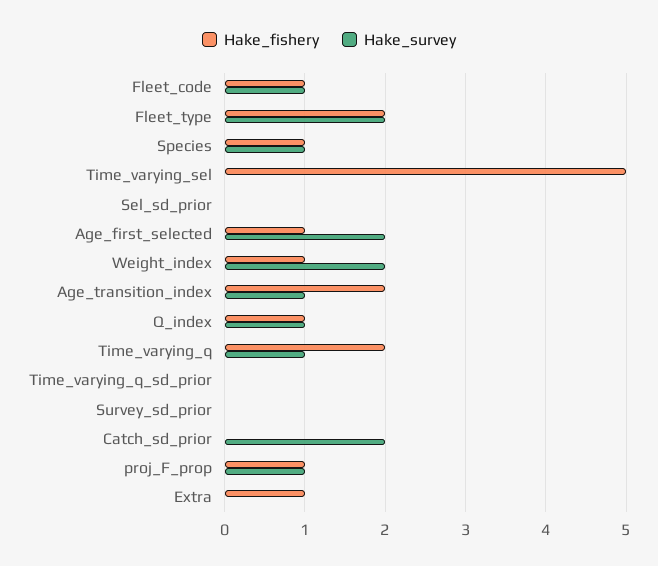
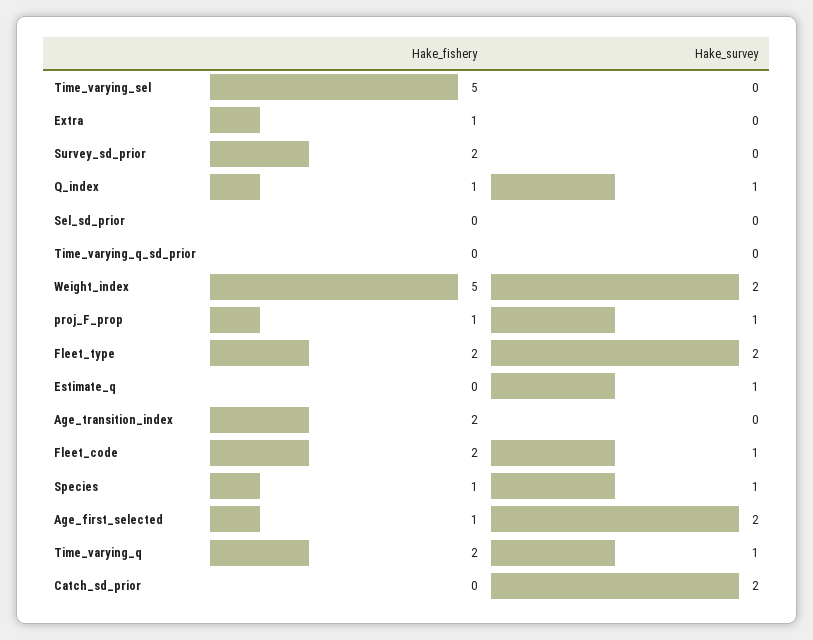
Hake_fishery, Fleet_code: 1 -> 2
Hake_fishery, Weight_index: 1 -> 5
Hake_survey, Age_transition_index: 1 -> 0
Hake_fishery, Survey_sd_prior: 0 -> 2
Hake_fishery, Estimate_q: none -> 0
Hake_survey, Estimate_q: none -> 1

